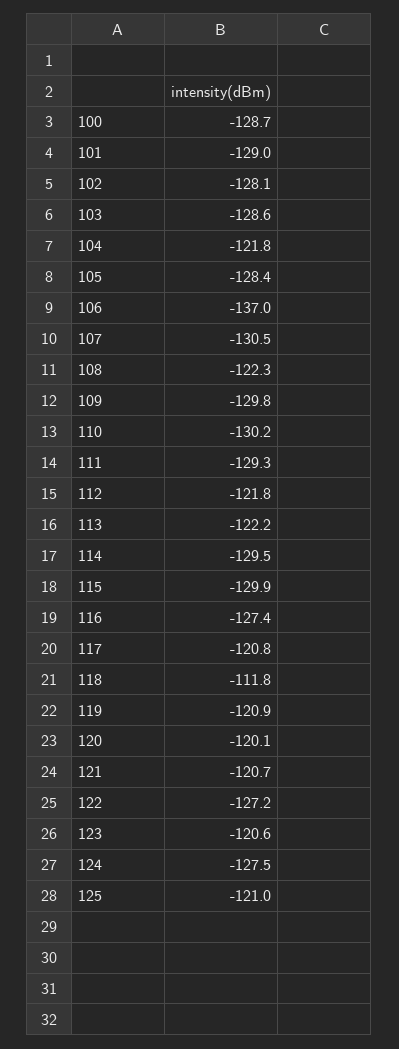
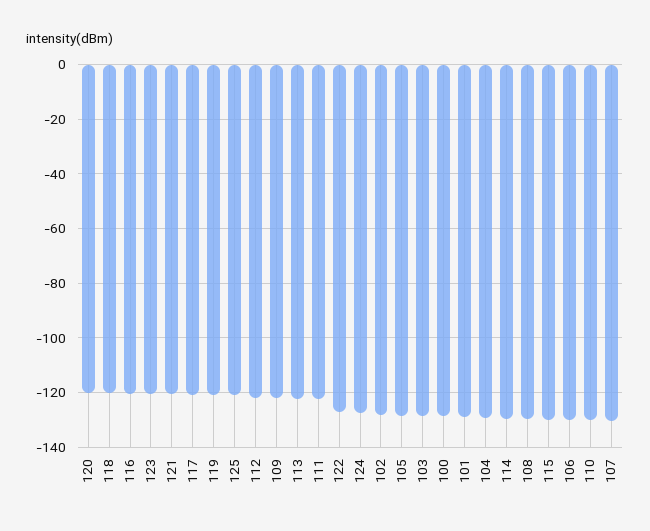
104: -121.8 -> -130
106: -137 -> -130
108: -122.3 -> -130
109: -129.8 -> -122.5
111: -129.3 -> -122.5
116: -127.4 -> -120
118: -111.8 -> -120

